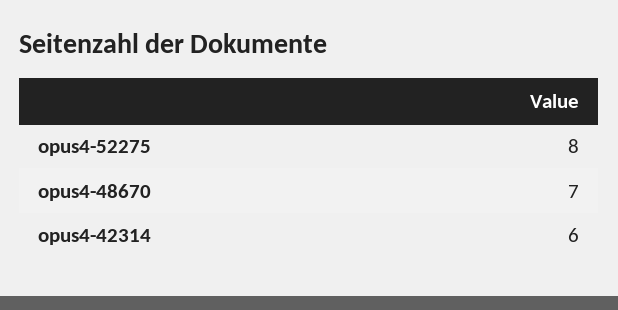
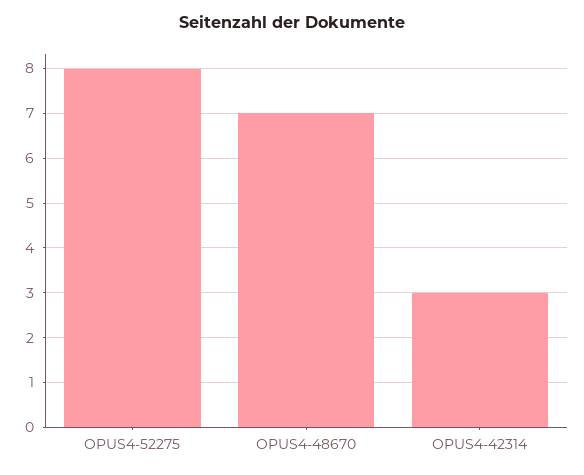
opus4-42314: 6 -> 3

